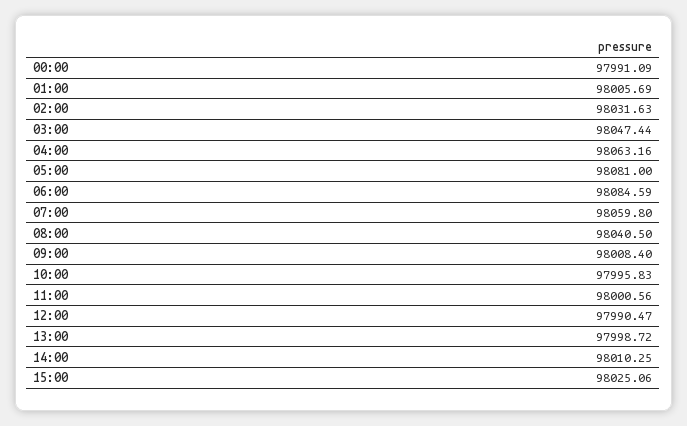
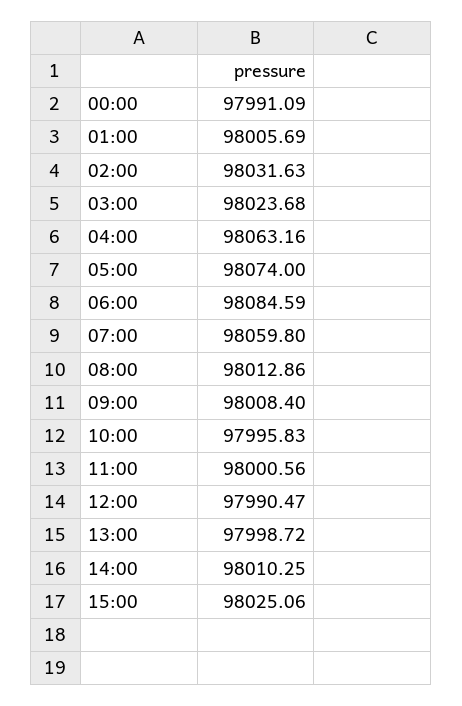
03:00: 98047.44 -> 98023.68
05:00: 98081 -> 98074
08:00: 98040.5 -> 98012.86

